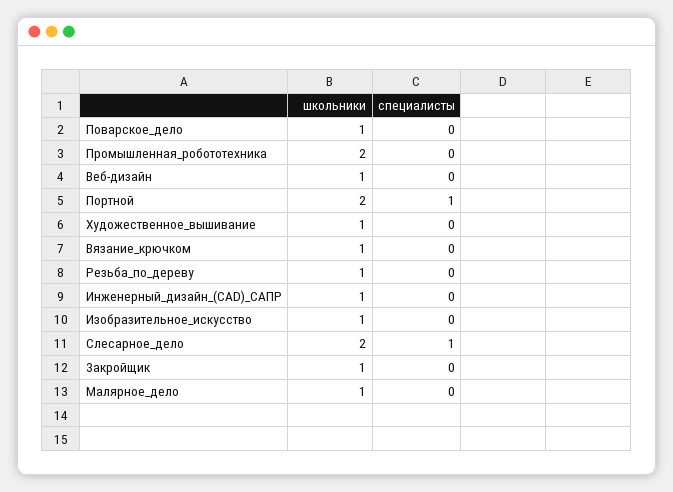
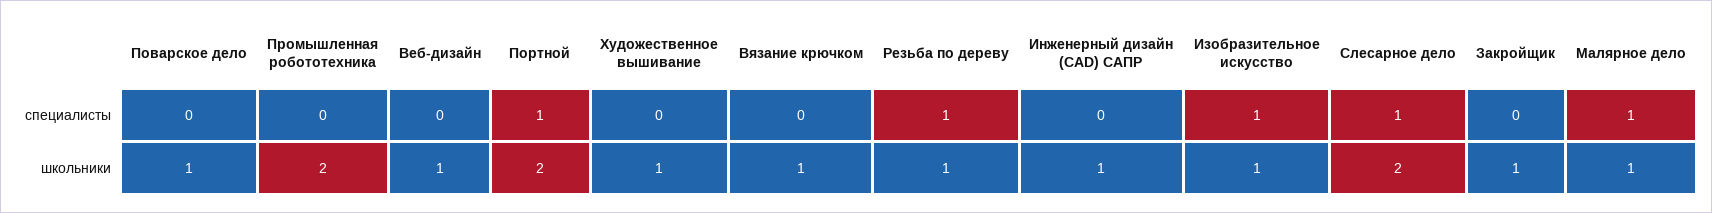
специалисты, Резьба_по_дереву: 0 -> 1
специалисты, Изобразительное_искусство: 0 -> 1
специалисты, Малярное_дело: 0 -> 1

